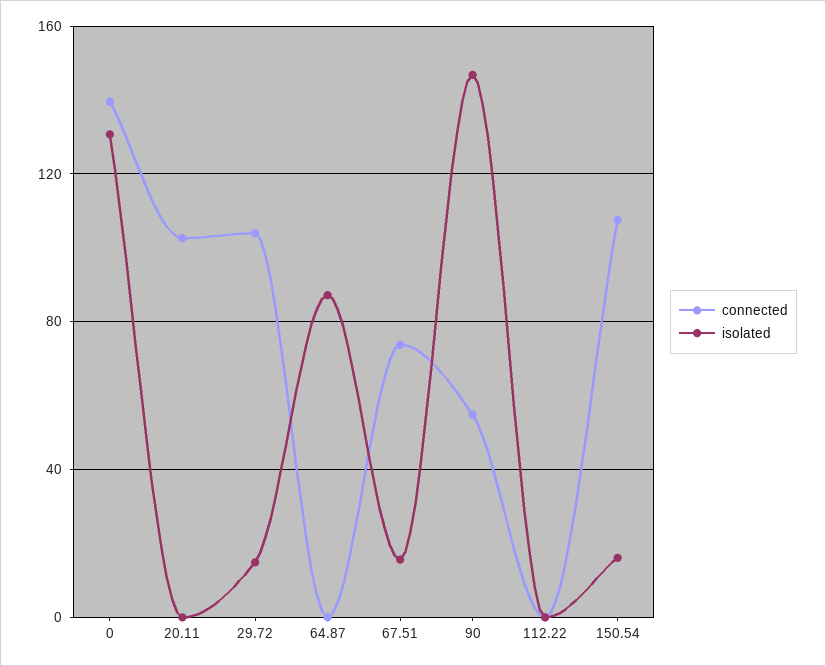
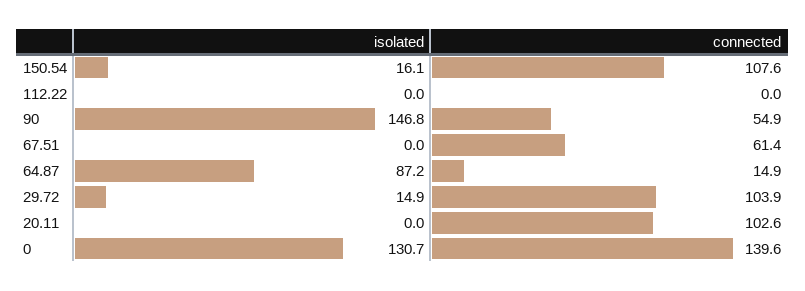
connected, 64.87: 0 -> 14.9
connected, 67.51: 75 -> 61.4
isolated, 67.51: 15 -> 0

